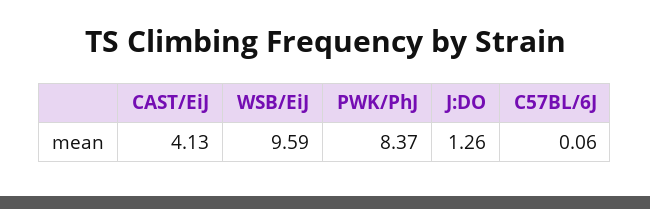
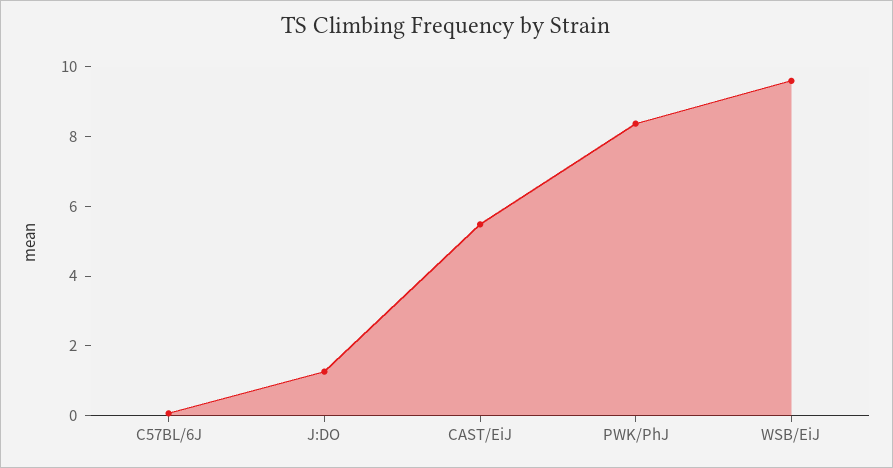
CAST/EiJ: 4.13 -> 5.5

